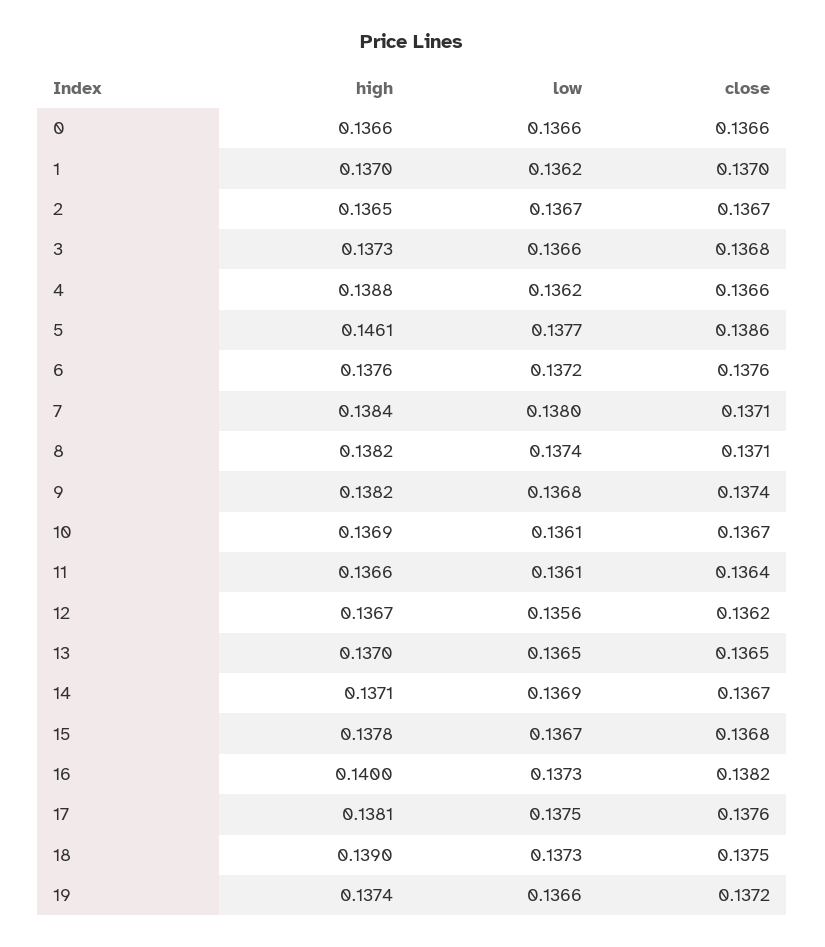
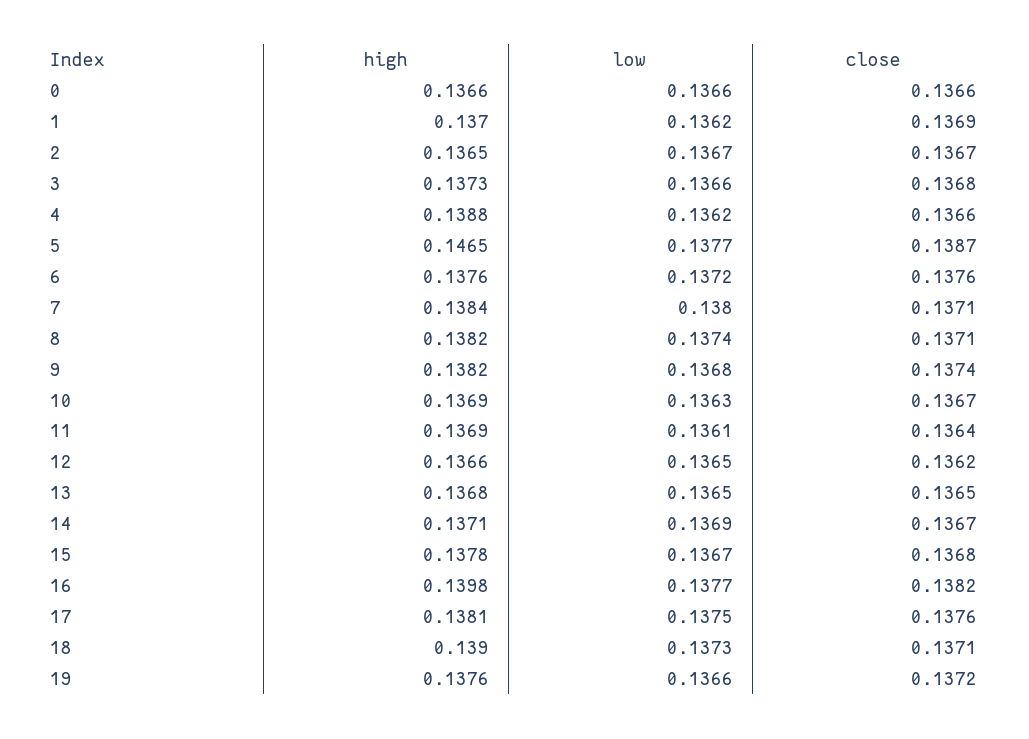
close, 1: 0.137 -> 0.1369
high, 5: 0.1461 -> 0.1465
close, 5: 0.1386 -> 0.1387
low, 10: 0.1361 -> 0.1363
high, 11: 0.1366 -> 0.1369
high, 12: 0.1367 -> 0.1366
low, 12: 0.1356 -> 0.1365
high, 13: 0.137 -> 0.1368
high, 16: 0.14 -> 0.1398
low, 16: 0.1373 -> 0.1377
close, 18: 0.1375 -> 0.1371
high, 19: 0.1374 -> 0.1376

